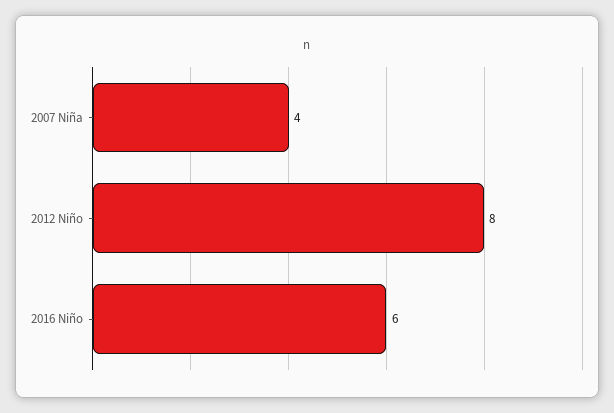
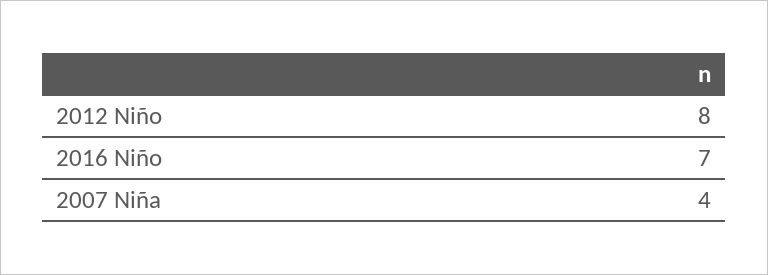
2016 Niño: 6 -> 7

